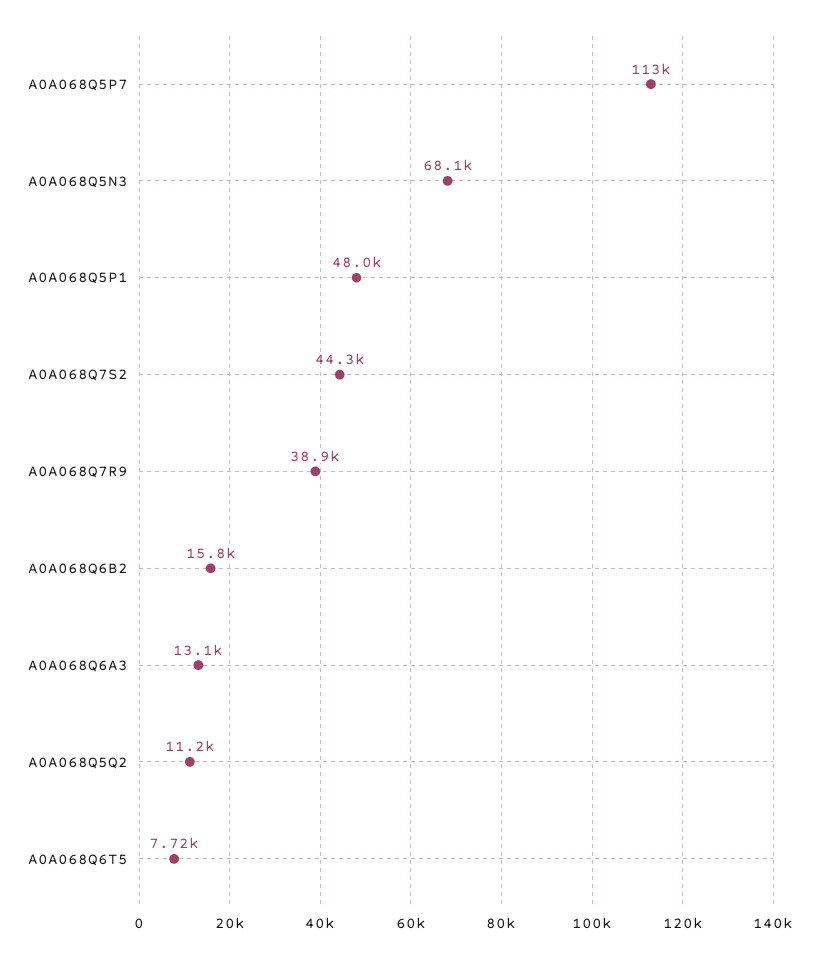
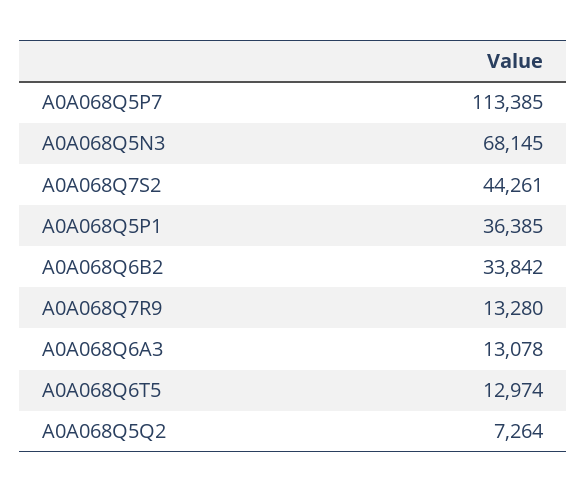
A0A068Q5P1: 48000 -> 36385
A0A068Q7R9: 38900 -> 13280
A0A068Q6B2: 15800 -> 33842
A0A068Q5Q2: 11200 -> 7264
A0A068Q6T5: 7720 -> 12974

